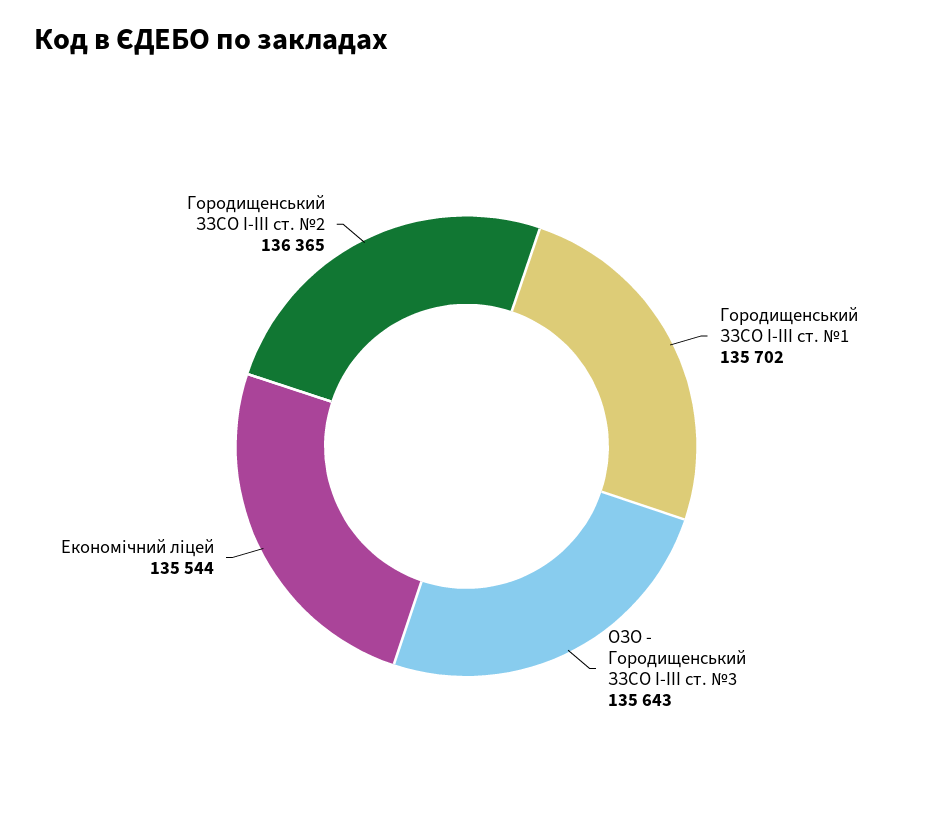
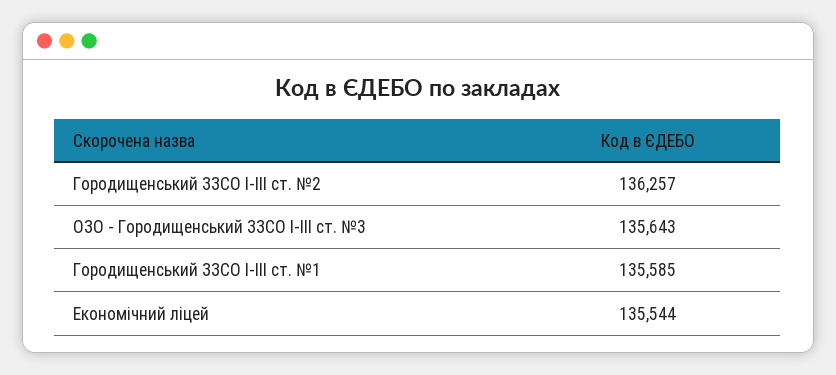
Городищенський ЗЗСО І-ІІІ ст. №1: 135702 -> 135585
Городищенський ЗЗСО І-ІІІ ст. №2: 136365 -> 136257

